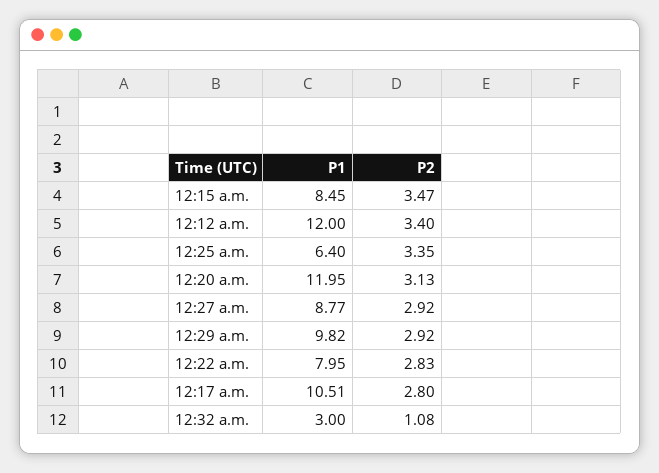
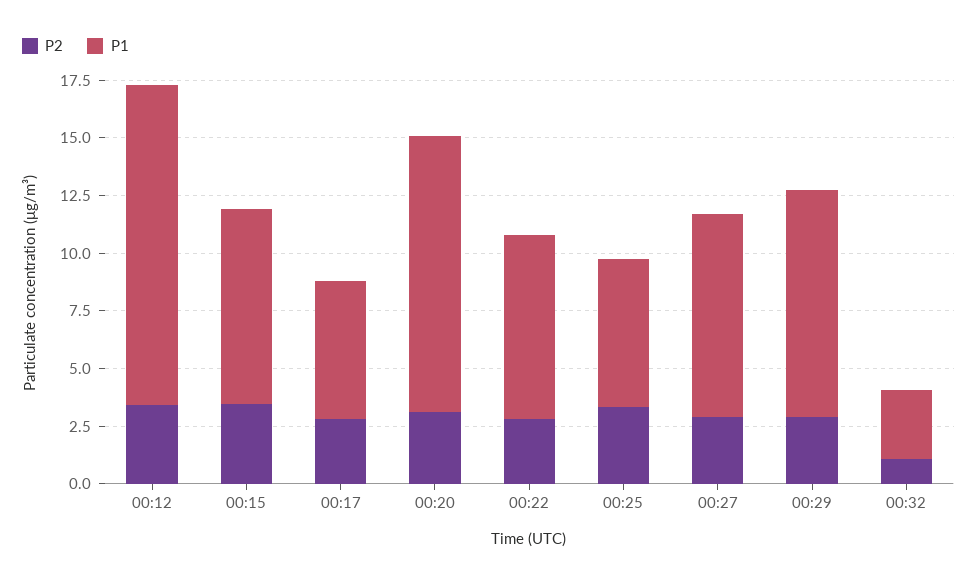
P1, 12:12 a.m.: 12 -> 14
P1, 12:17 a.m.: 10.51 -> 6

